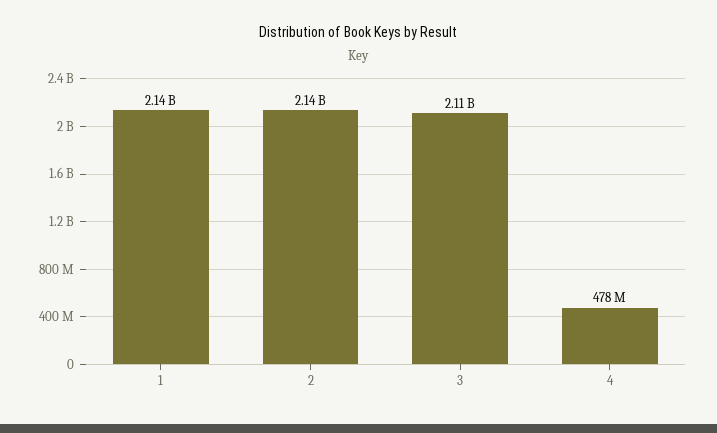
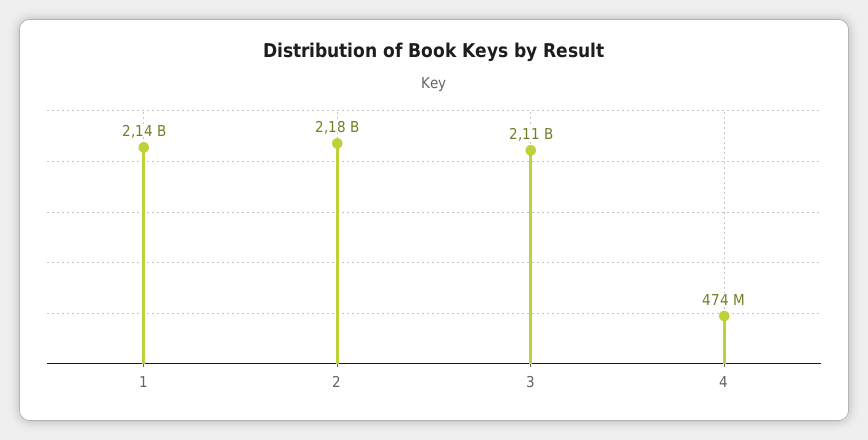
2: 2140000000 -> 2180000000
4: 478000000 -> 474000000

